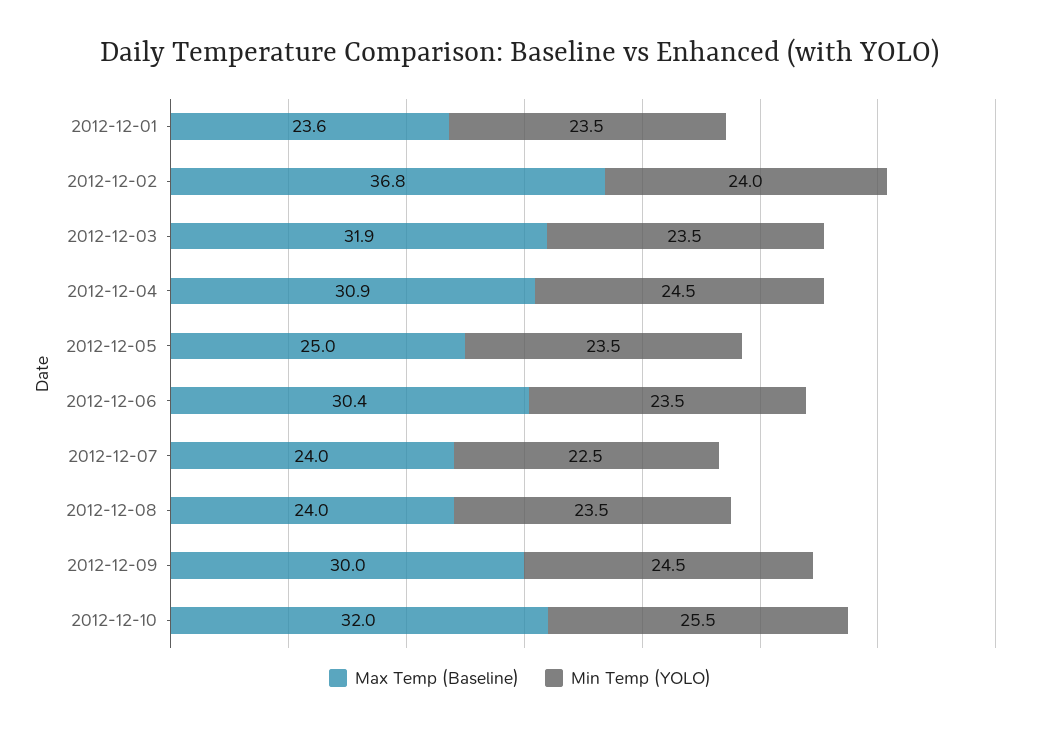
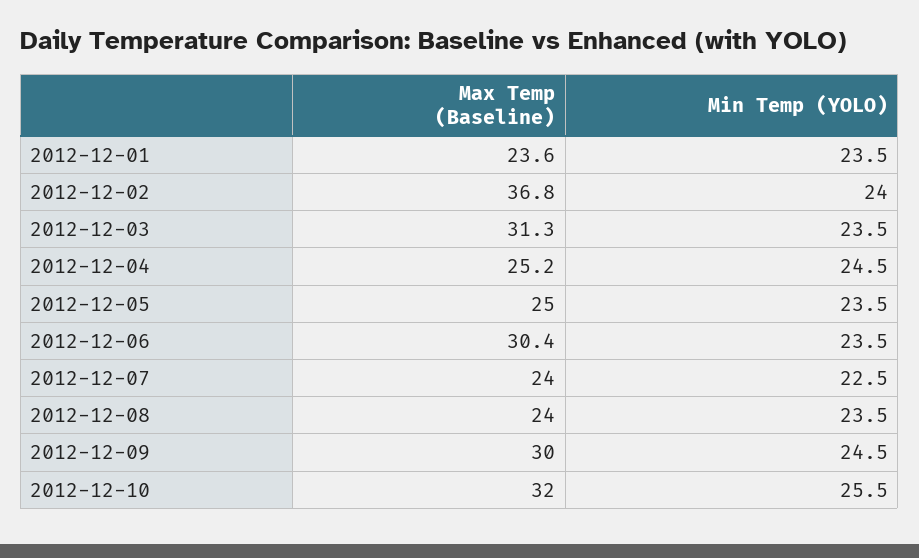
Max Temp (Baseline), 2012-12-03: 31.9 -> 31.3
Max Temp (Baseline), 2012-12-04: 30.9 -> 25.2

